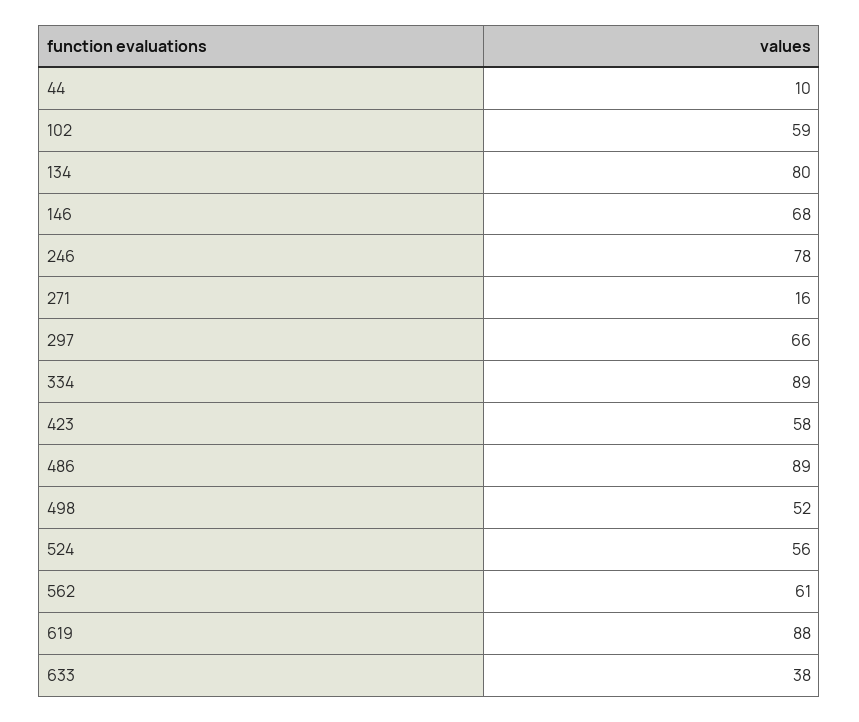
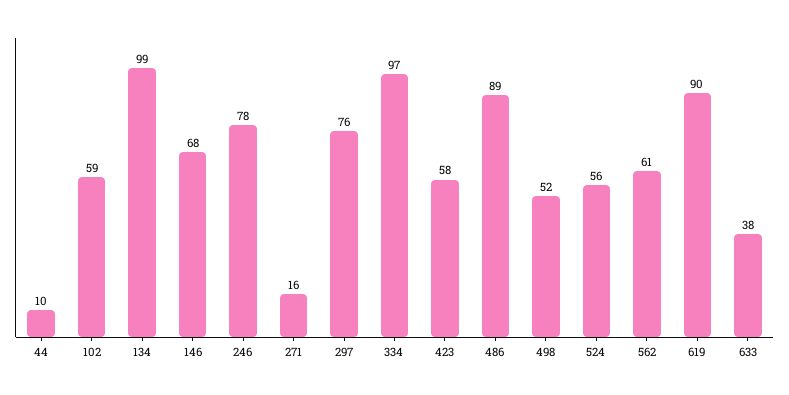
134: 80 -> 99
297: 66 -> 76
334: 89 -> 97
619: 88 -> 90

